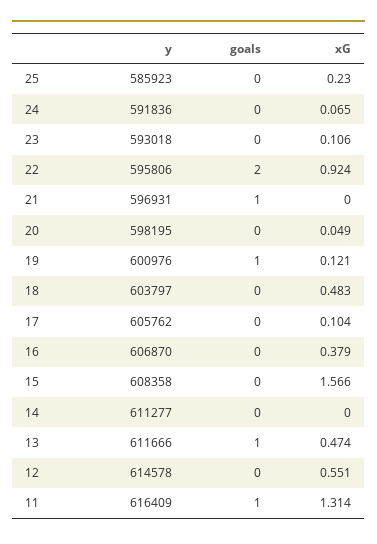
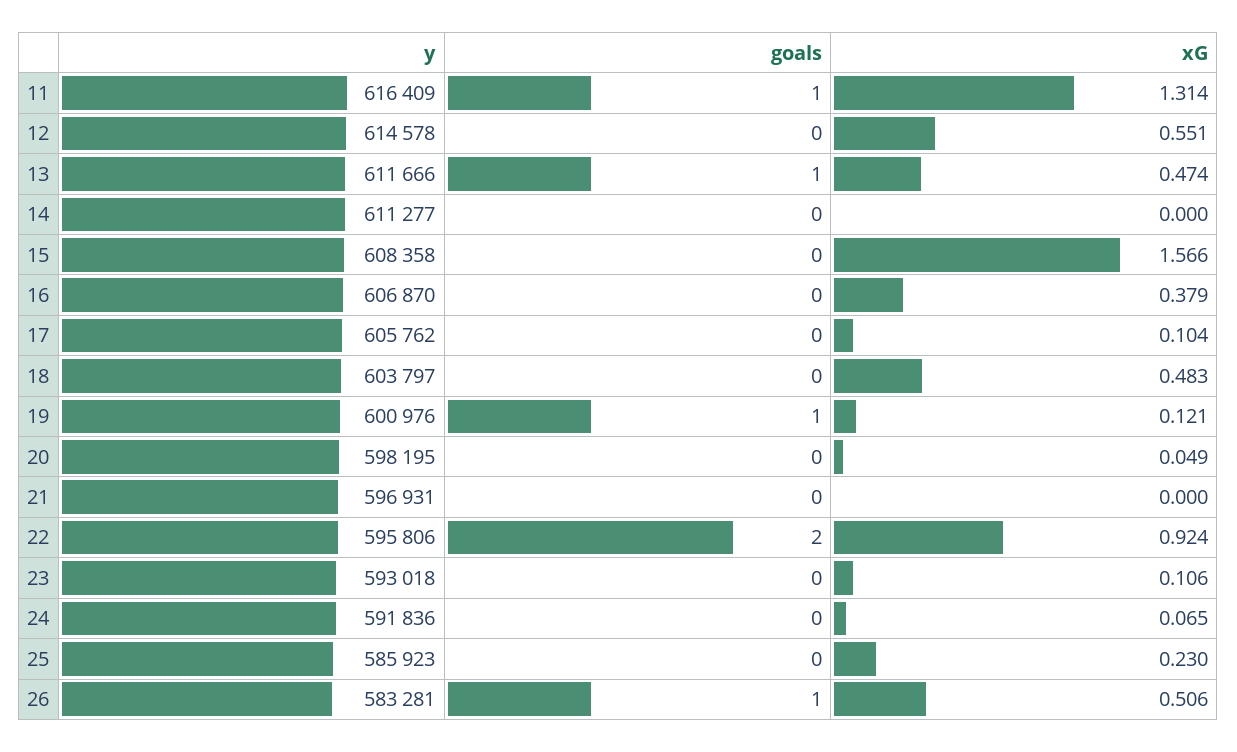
goals, 21: 1 -> 0
y, 26: none -> 583281
goals, 26: none -> 1
xG, 26: none -> 0.506

